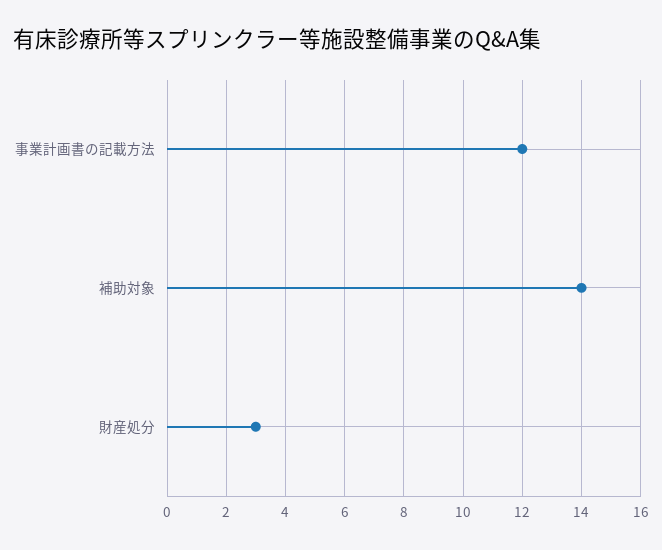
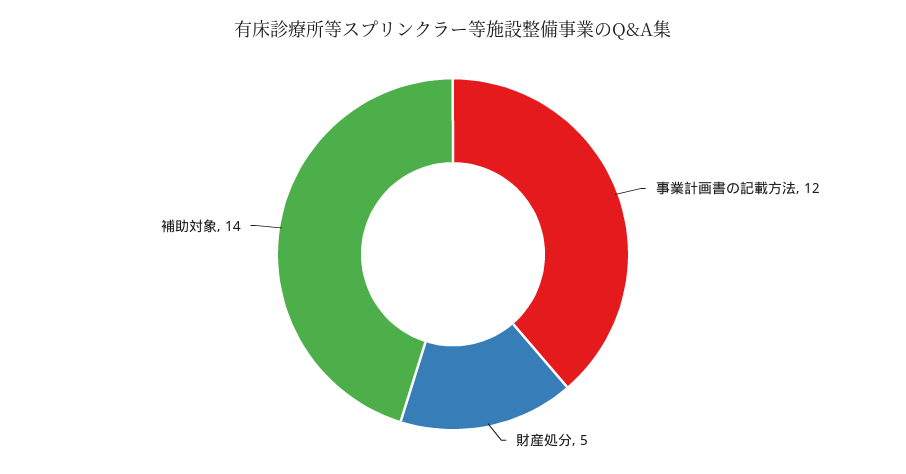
財産処分: 3 -> 5

